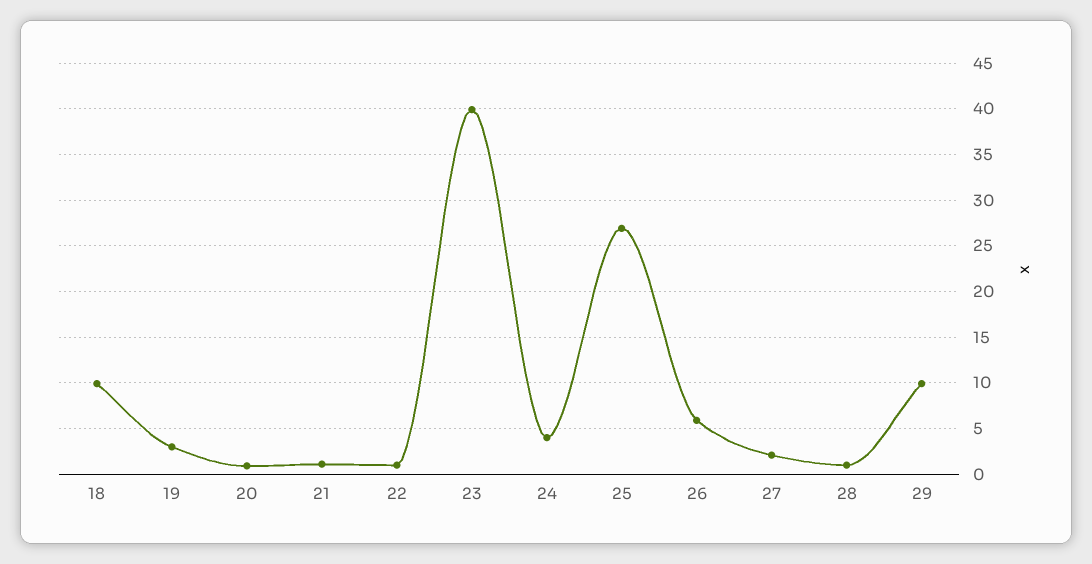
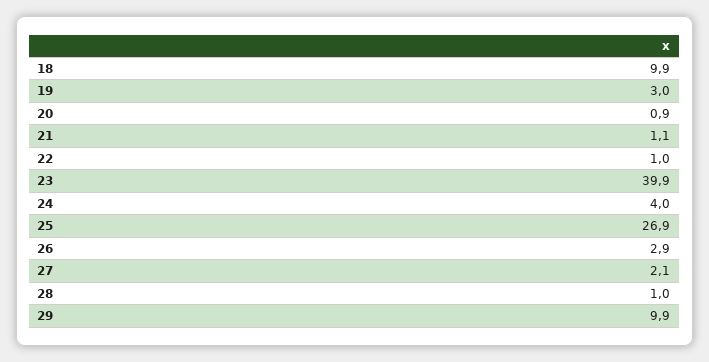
26: 6 -> 2.9

